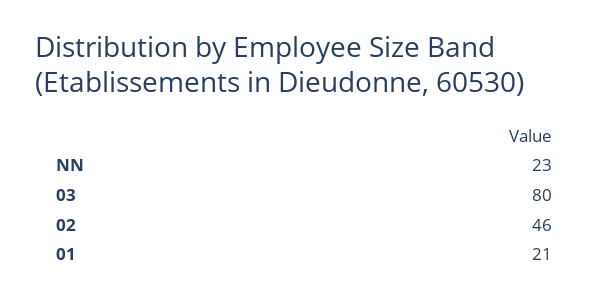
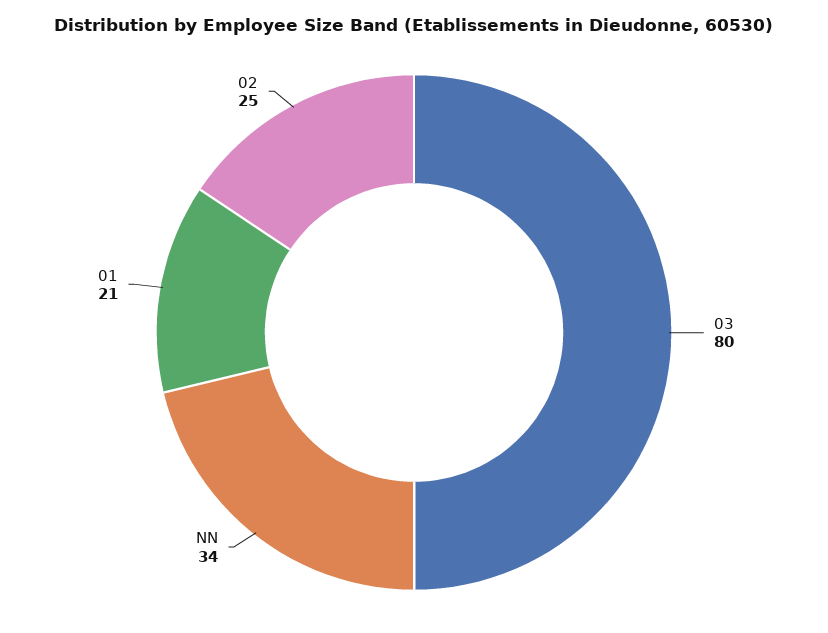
NN: 23 -> 34
02: 46 -> 25

